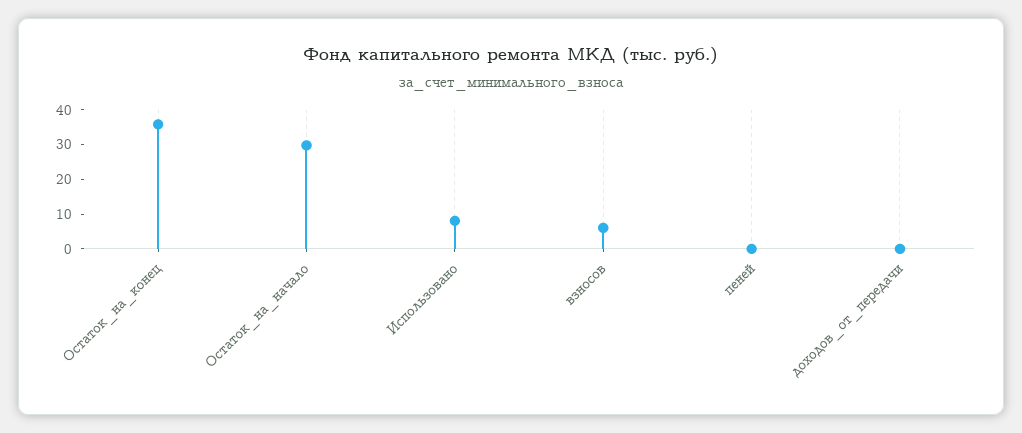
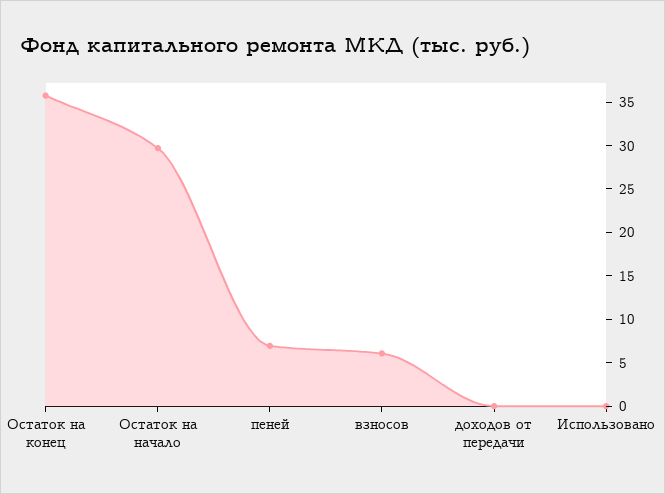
Использовано: 7.5 -> 0
пеней: 0 -> 7

